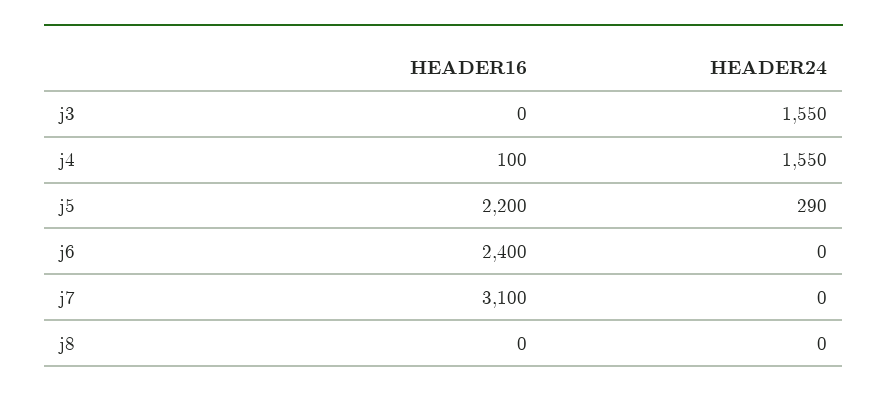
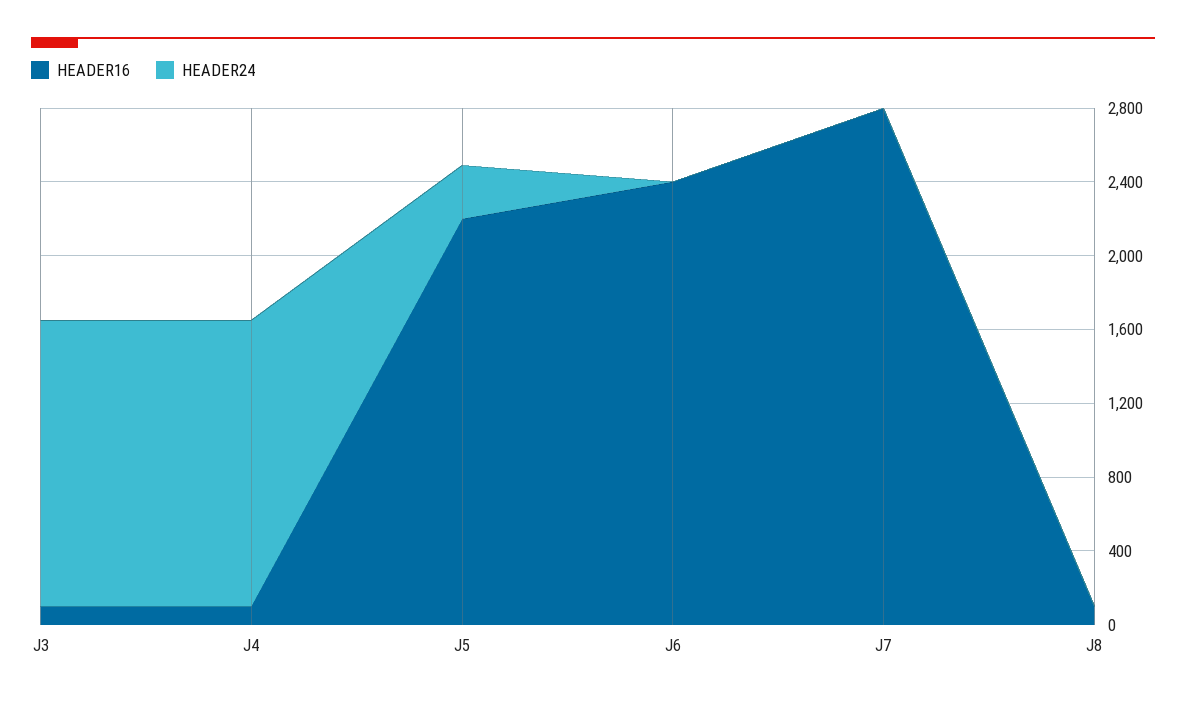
HEADER16, j3: 0 -> 100
HEADER16, j7: 3100 -> 2800
HEADER16, j8: 0 -> 100

